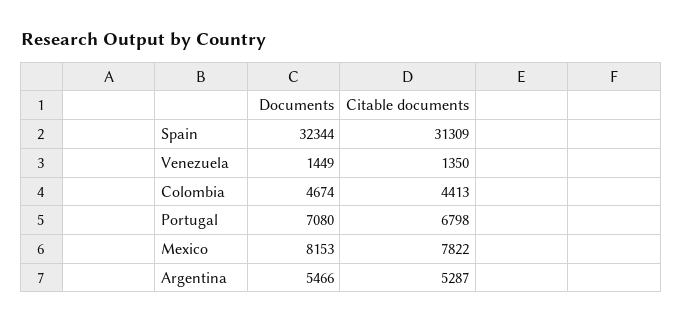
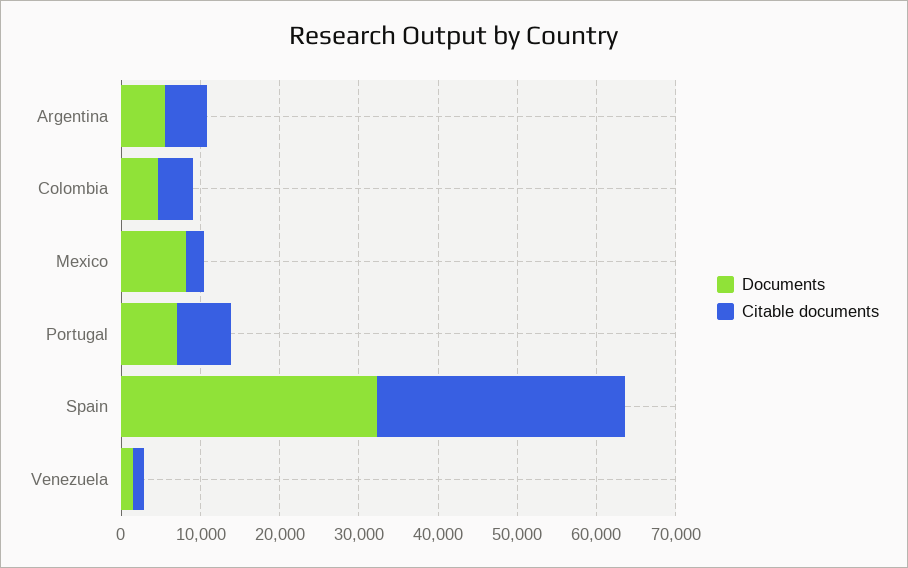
Citable documents, Mexico: 7822 -> 2000

